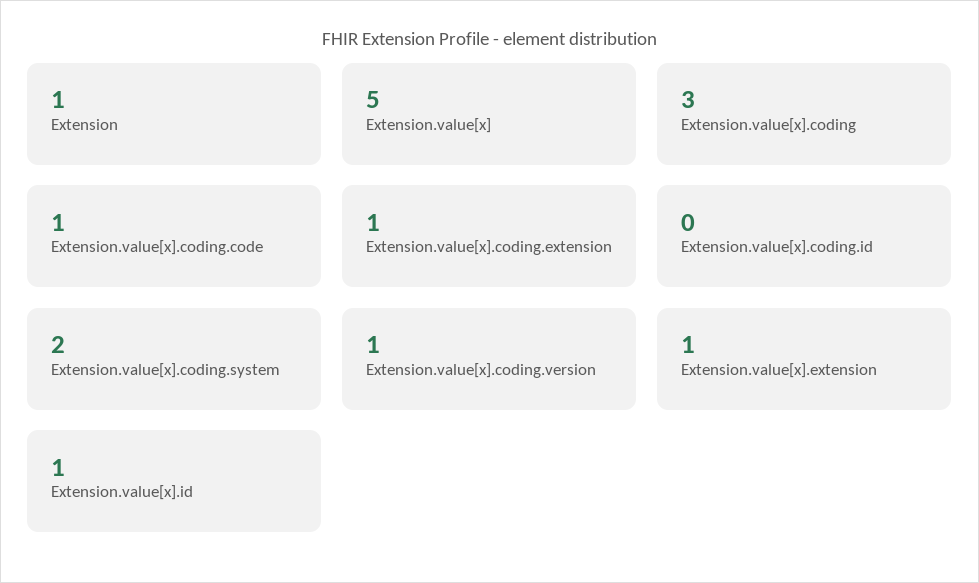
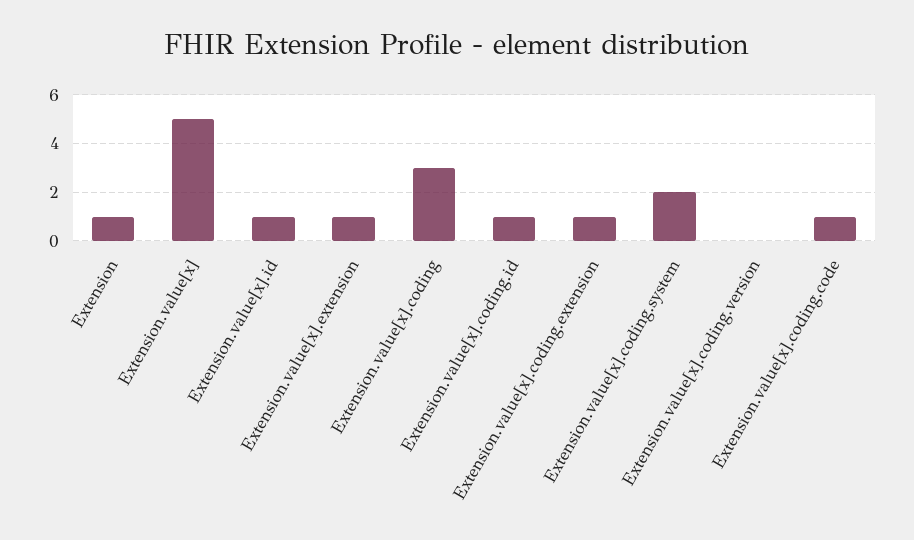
Extension.value[x].coding.id: 0 -> 1
Extension.value[x].coding.version: 1 -> 0

